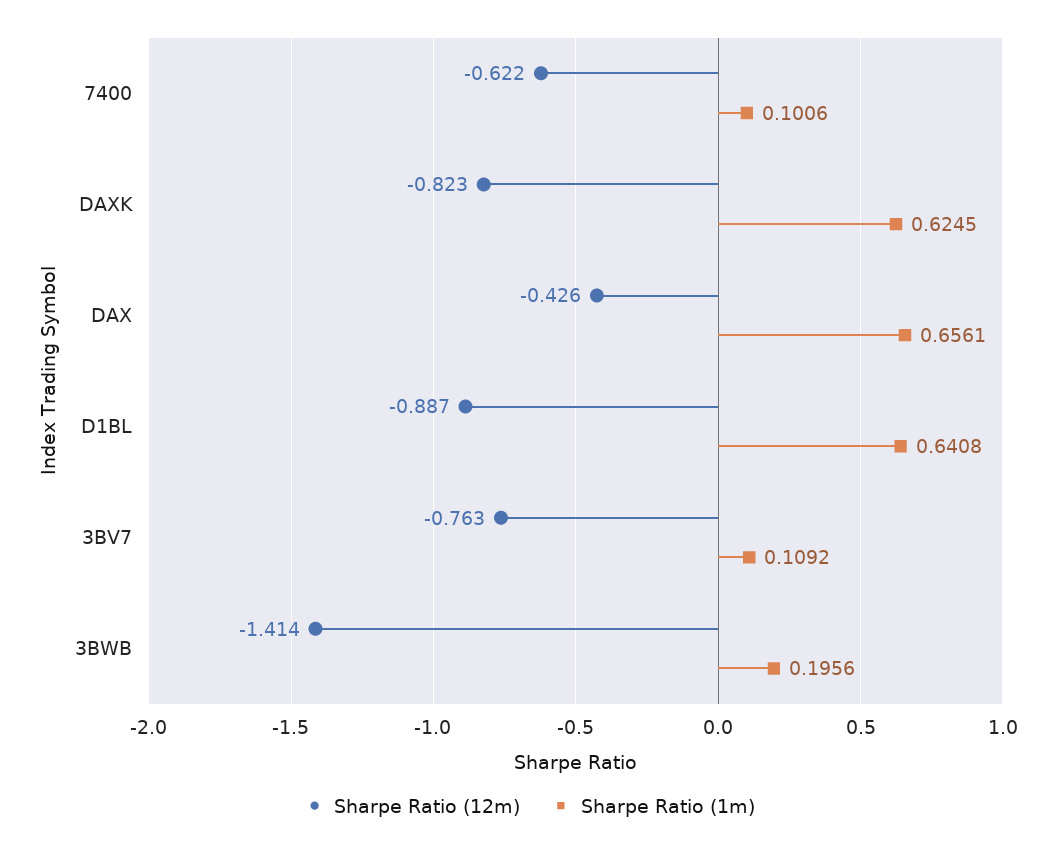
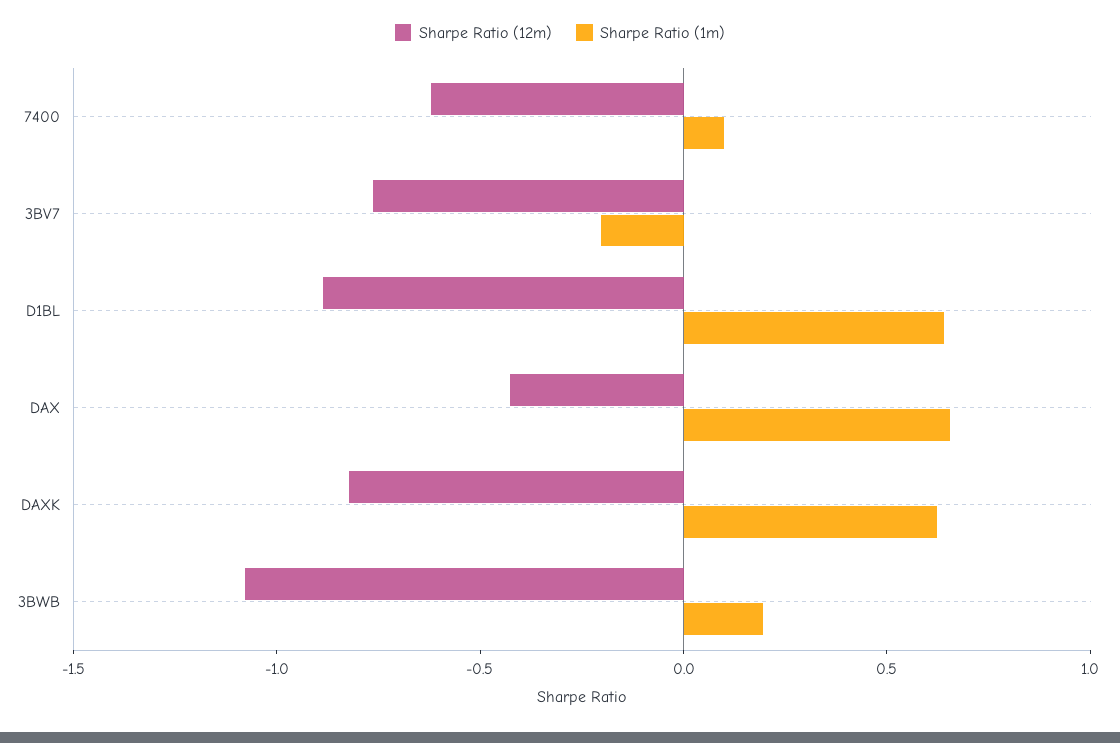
Sharpe Ratio (1m), 3BV7: 0.1092 -> -0.2
Sharpe Ratio (12m), 3BWB: -1.414 -> -1.1

